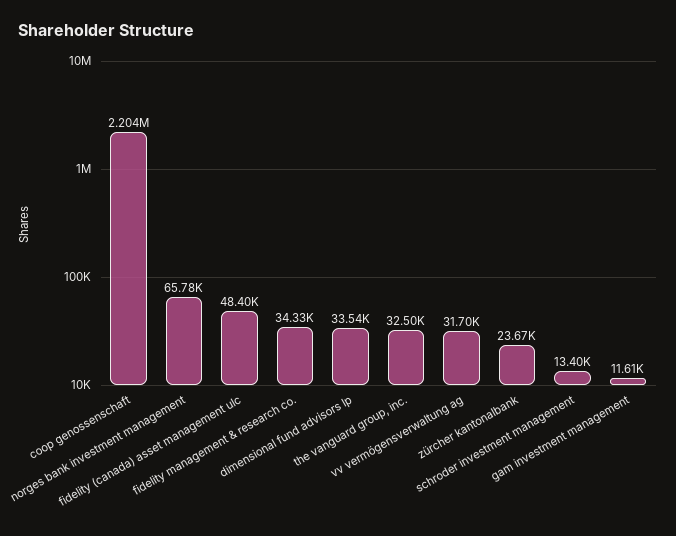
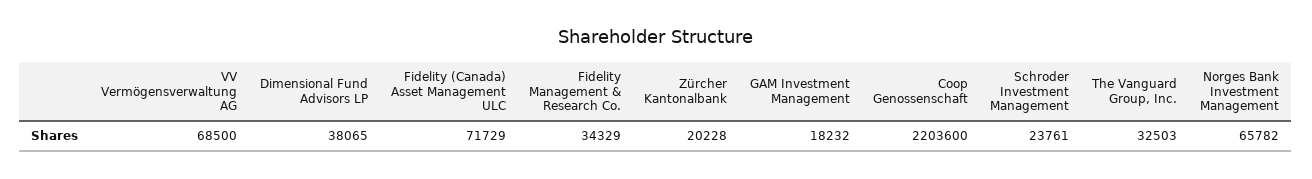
fidelity (canada) asset management ulc: 48400 -> 71729
dimensional fund advisors lp: 33540 -> 38065
vv vermögensverwaltung ag: 31700 -> 68500
zürcher kantonalbank: 23670 -> 20228
schroder investment management: 13400 -> 23761
gam investment management: 11610 -> 18232

